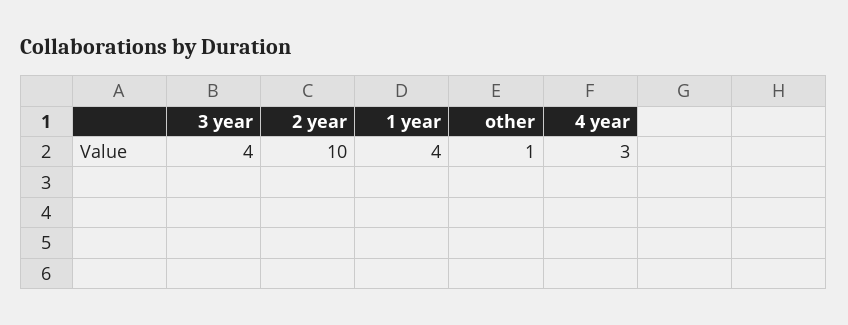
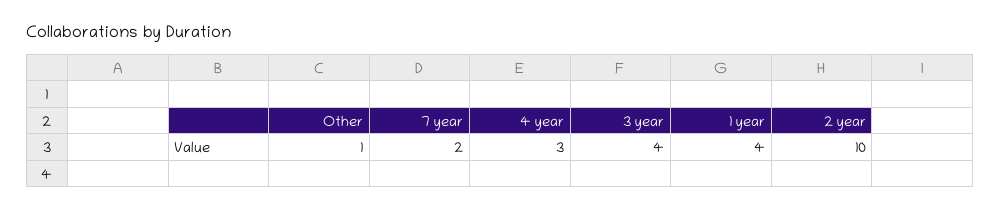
7 year: none -> 2

